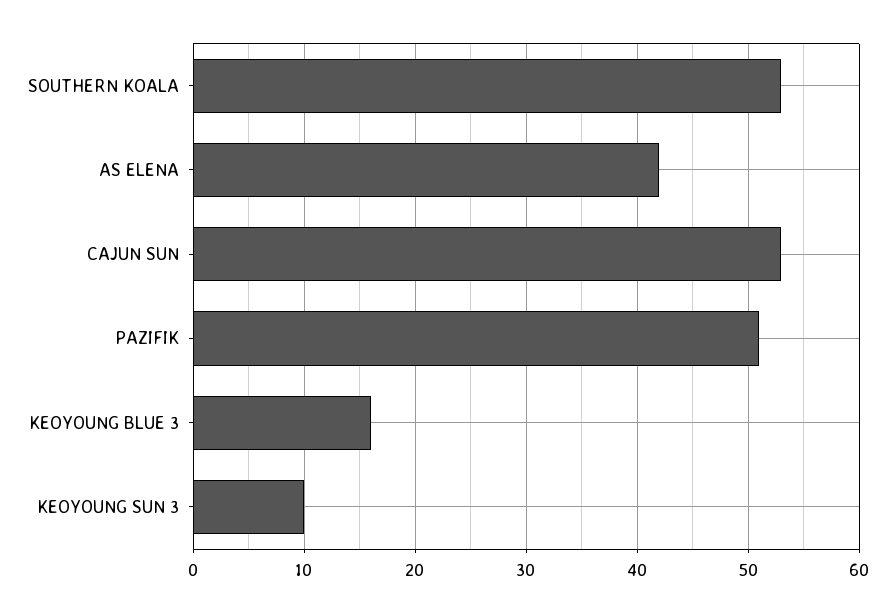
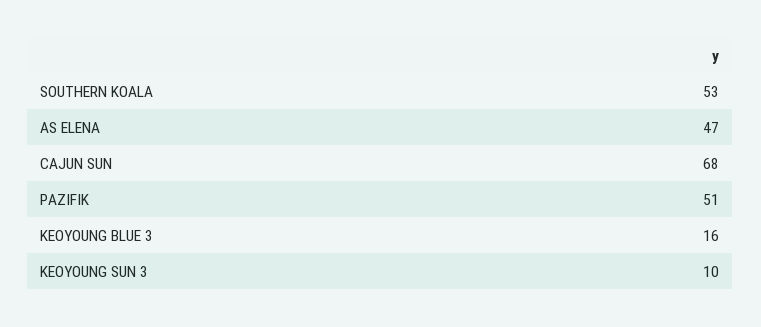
AS ELENA: 42 -> 47
CAJUN SUN: 53 -> 68

